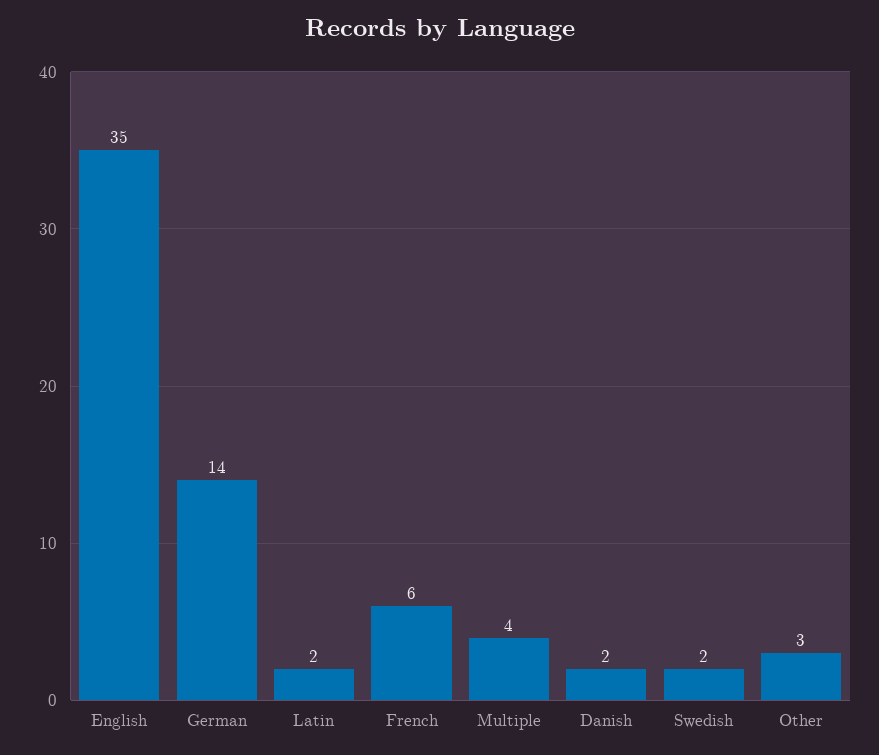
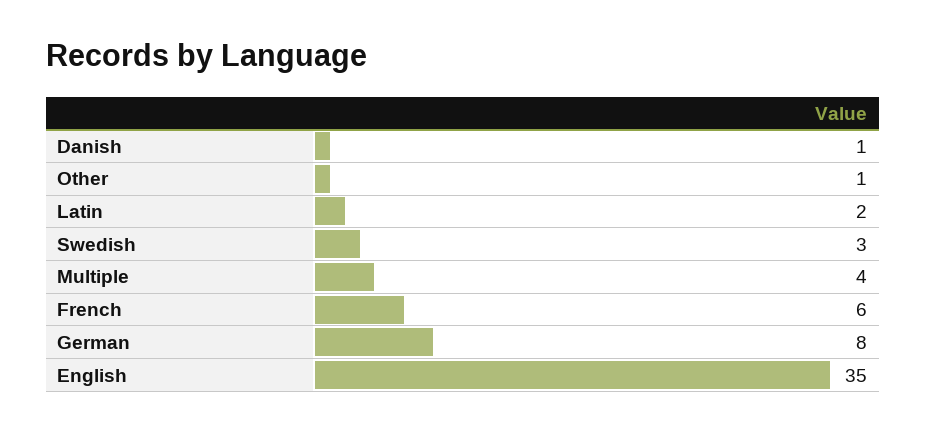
German: 14 -> 8
Danish: 2 -> 1
Swedish: 2 -> 3
Other: 3 -> 1

